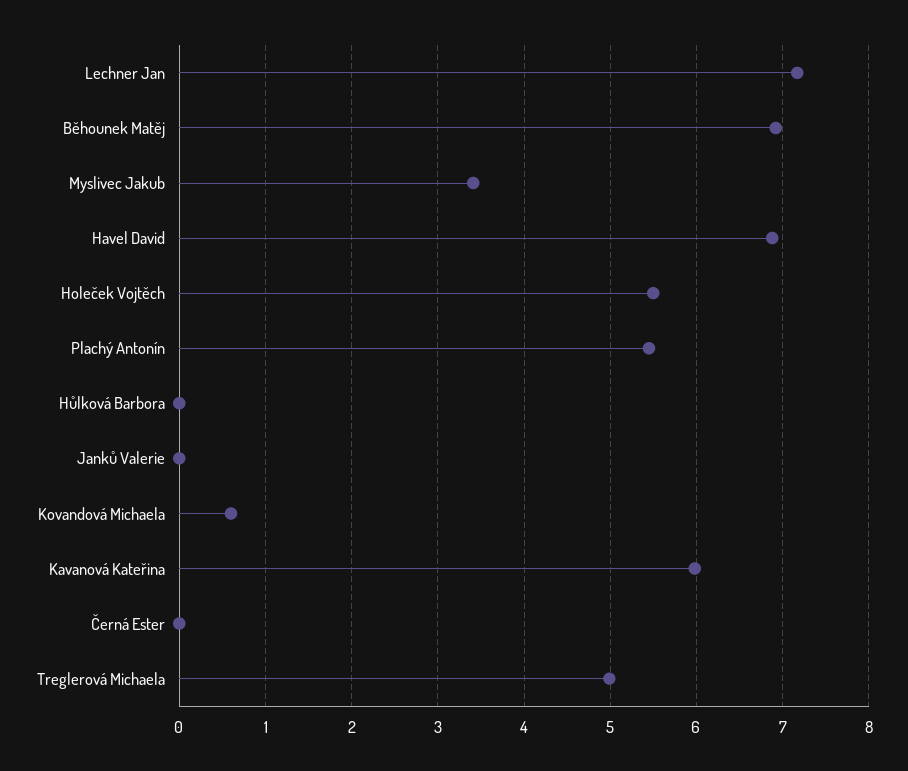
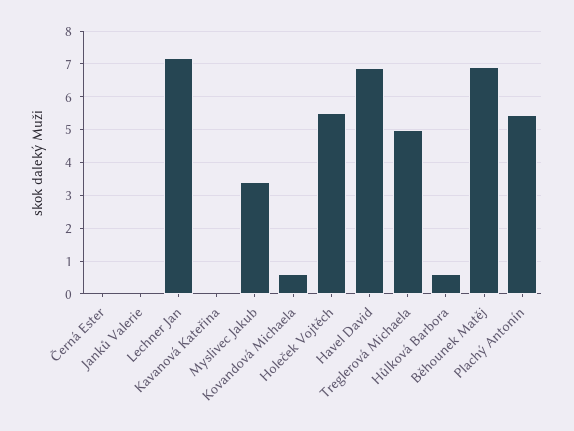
Hůlková Barbora: 0 -> 0.6
Kavanová Kateřina: 6 -> 0

